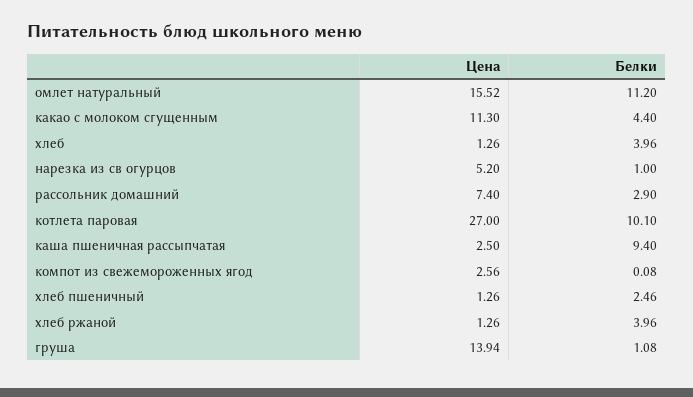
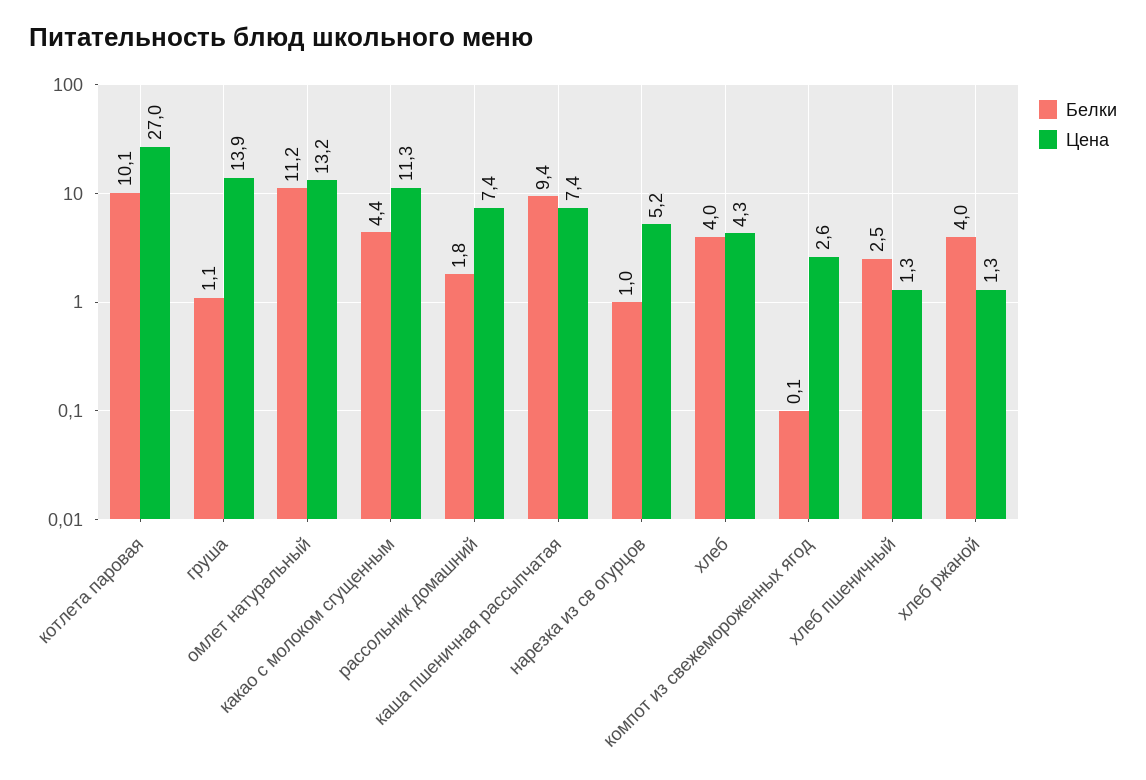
Цена, омлет натуральный: 15.52 -> 13.2
Цена, хлеб: 1.26 -> 4.3
Белки, рассольник домашний: 2.9 -> 1.8
Цена, каша пшеничная рассыпчатая: 2.5 -> 7.4

